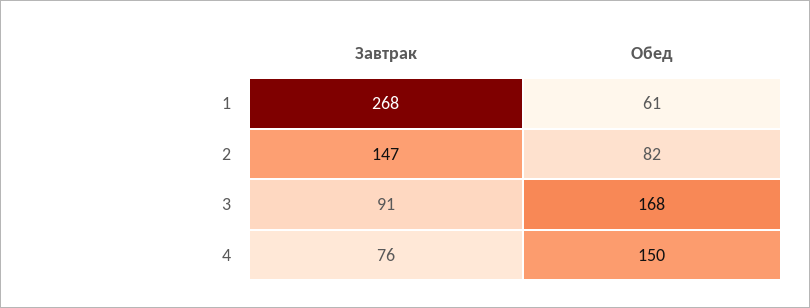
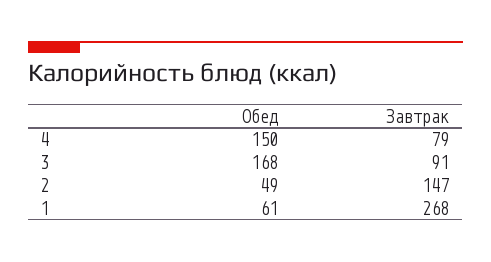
Обед, 2: 82 -> 49
Завтрак, 4: 76 -> 79

